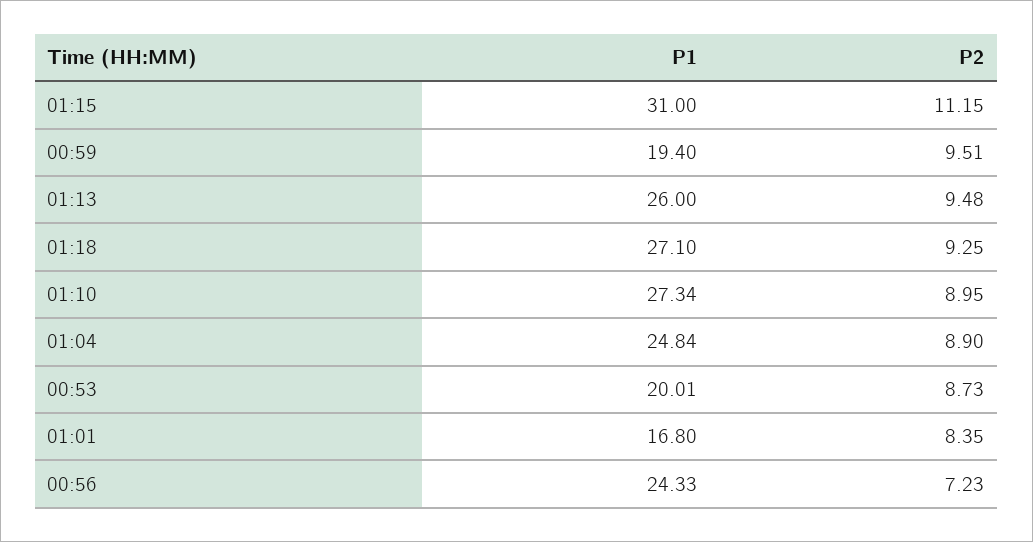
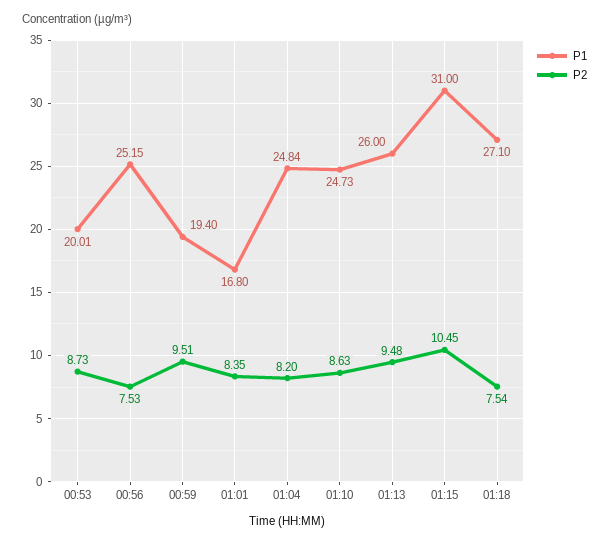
P2, 01:15: 11.15 -> 10.45
P2, 01:18: 9.25 -> 7.54
P1, 01:10: 27.34 -> 24.73
P2, 01:10: 8.95 -> 8.63
P2, 01:04: 8.9 -> 8.2
P1, 00:56: 24.33 -> 25.15
P2, 00:56: 7.23 -> 7.53

